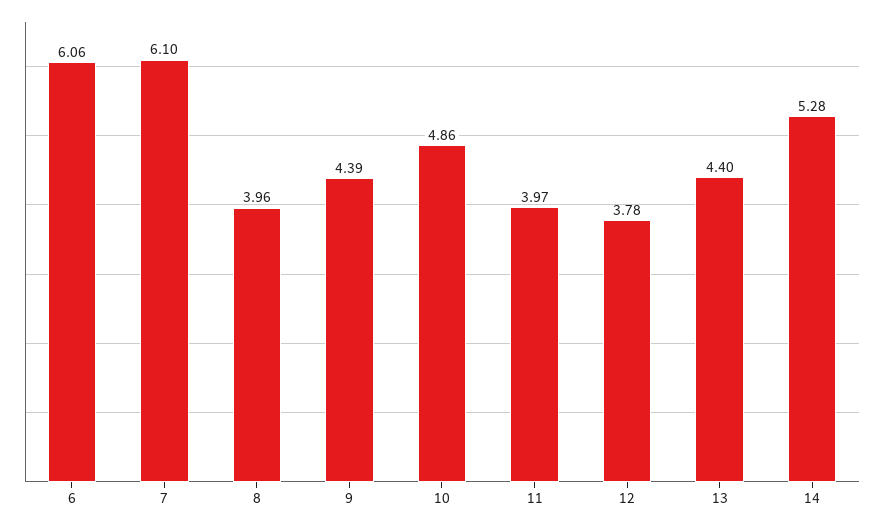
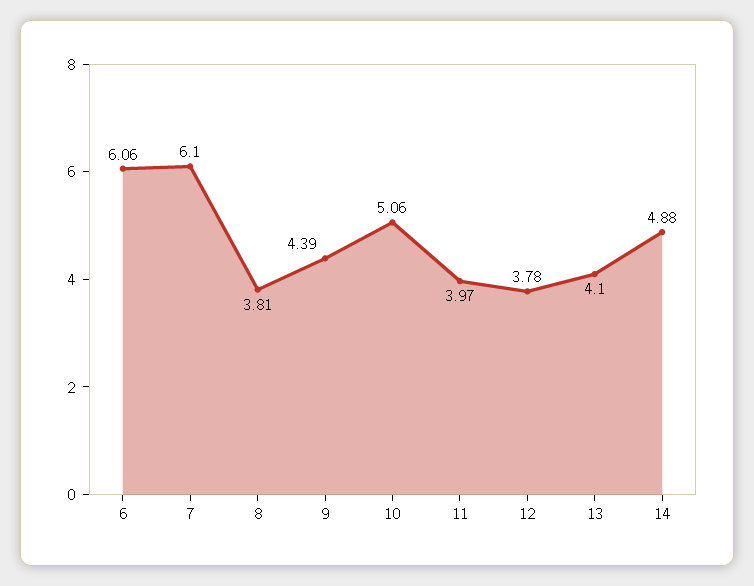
8: 3.96 -> 3.81
10: 4.86 -> 5.06
13: 4.4 -> 4.1
14: 5.28 -> 4.88

